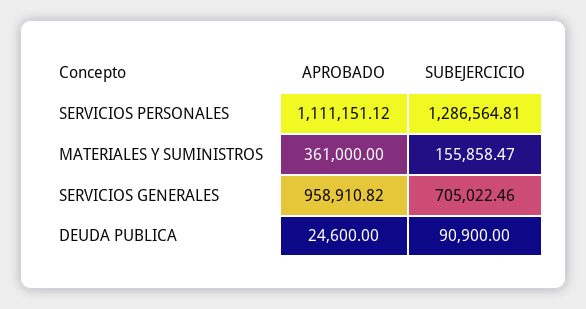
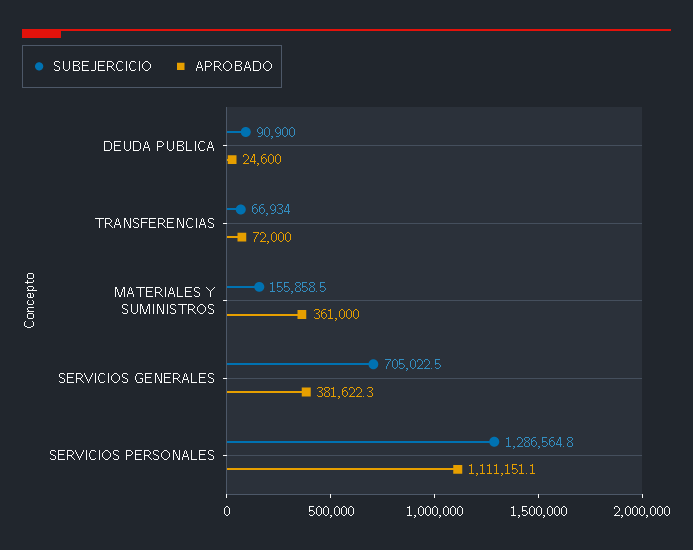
APROBADO, SERVICIOS GENERALES: 958910.82 -> 381622.3
SUBEJERCICIO, TRANSFERENCIAS: none -> 66934
APROBADO, TRANSFERENCIAS: none -> 72000

